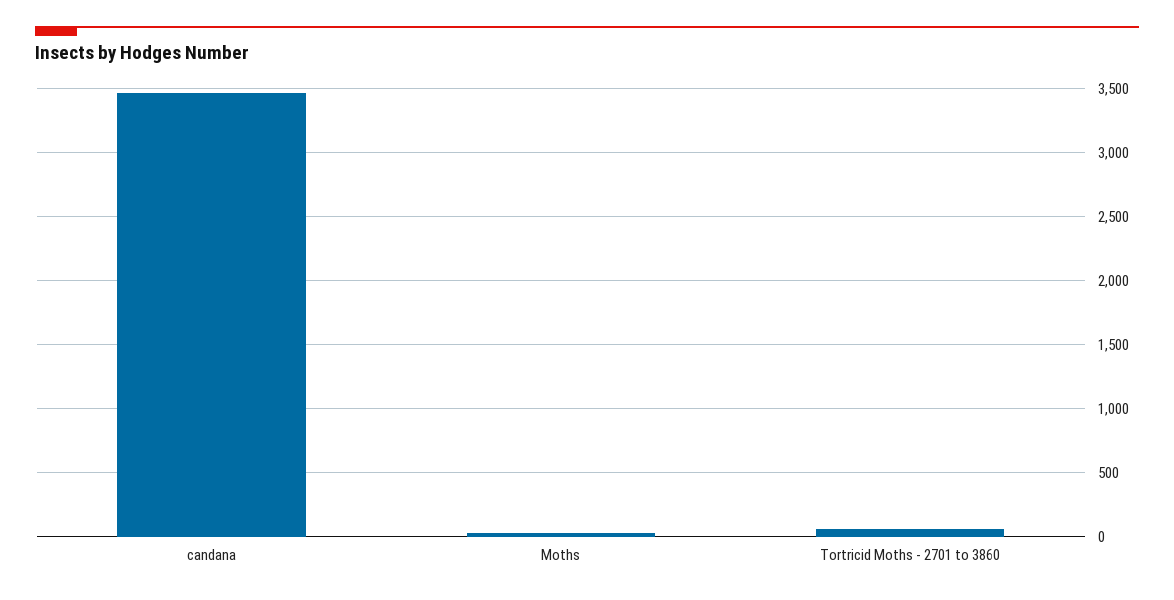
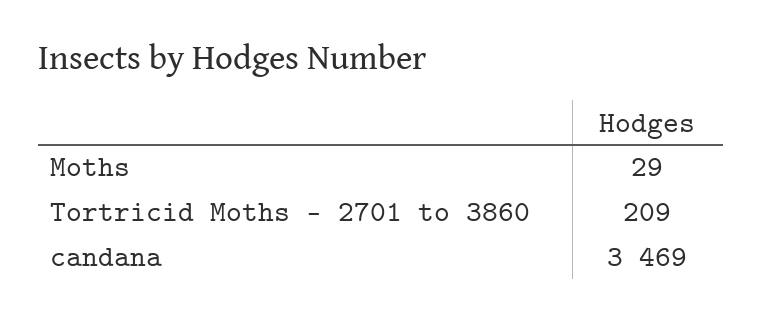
Tortricid Moths - 2701 to 3860: 50 -> 209

